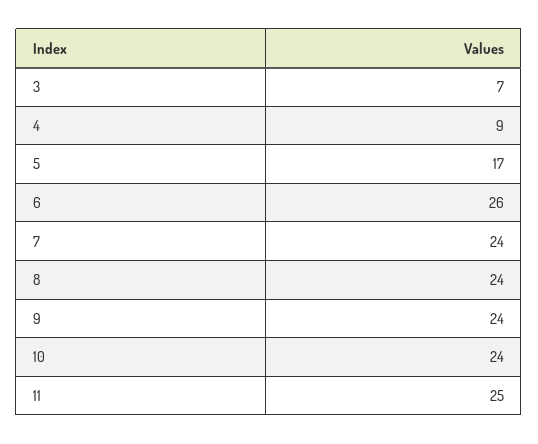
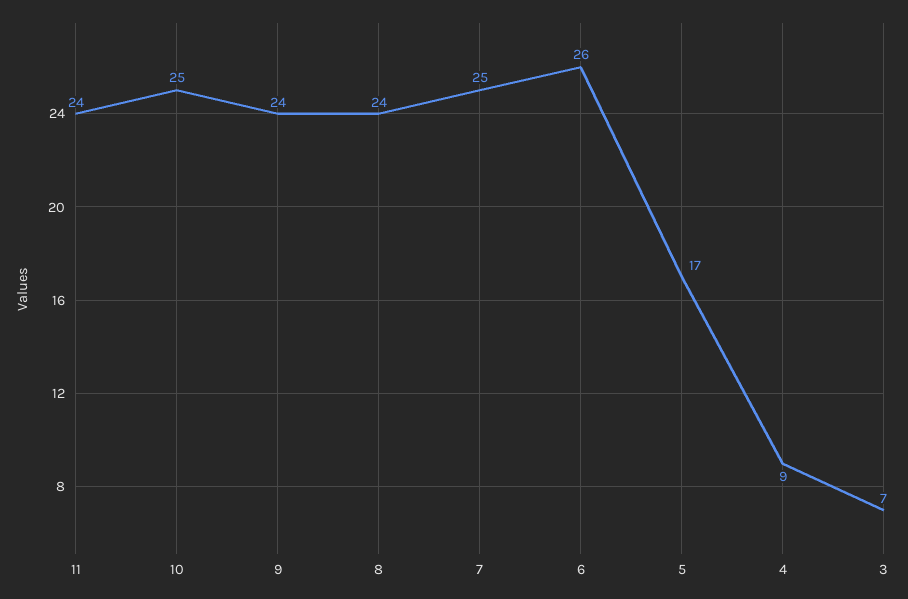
7: 24 -> 25
10: 24 -> 25
11: 25 -> 24

